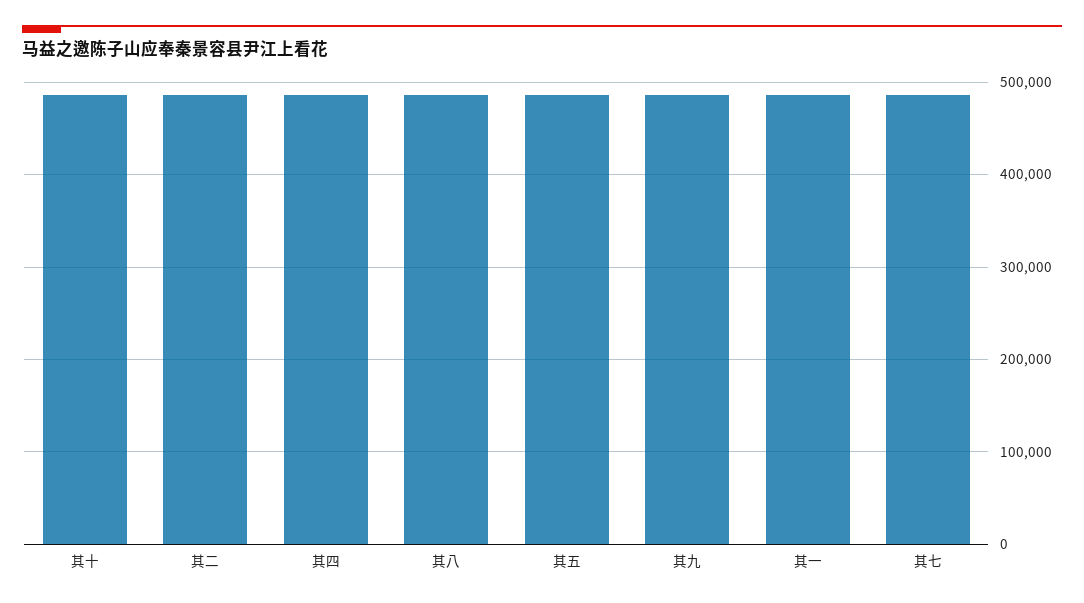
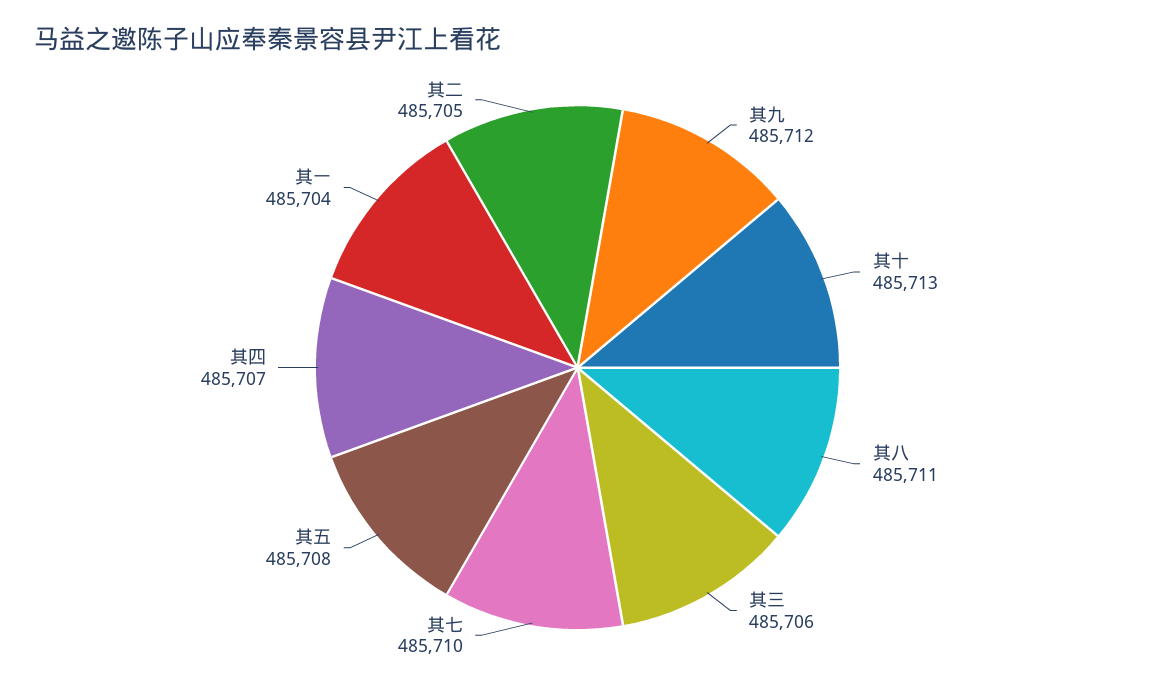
其三: none -> 485706

